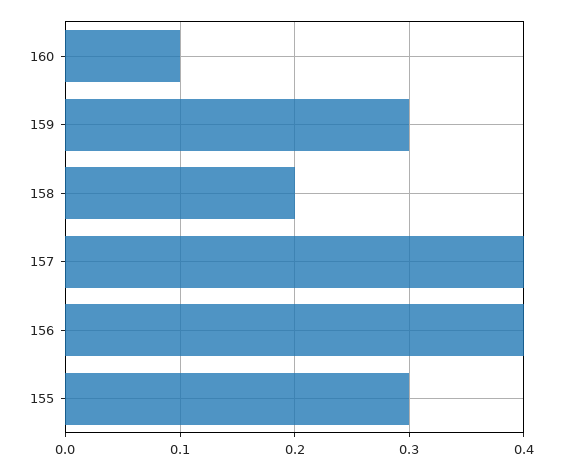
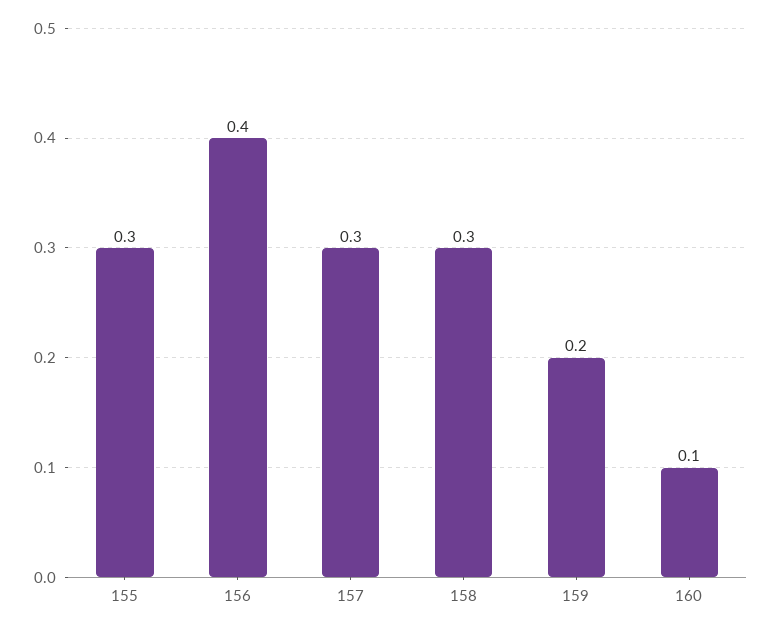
159: 0.3 -> 0.2
158: 0.2 -> 0.3
157: 0.4 -> 0.3

